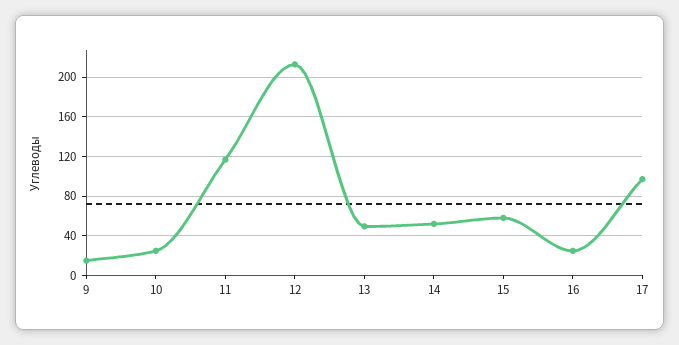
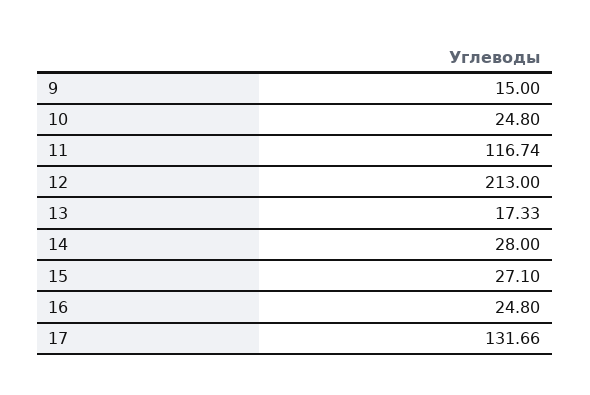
13: 50 -> 17.33
14: 50 -> 28
15: 60 -> 27.1
17: 100 -> 131.66

